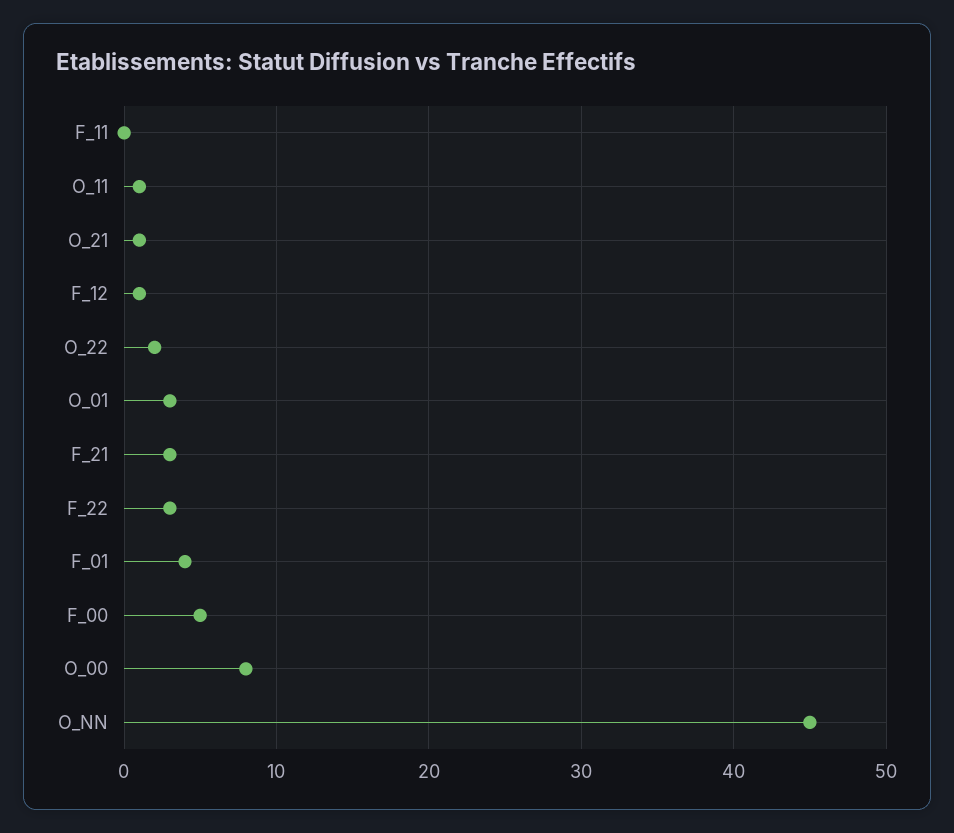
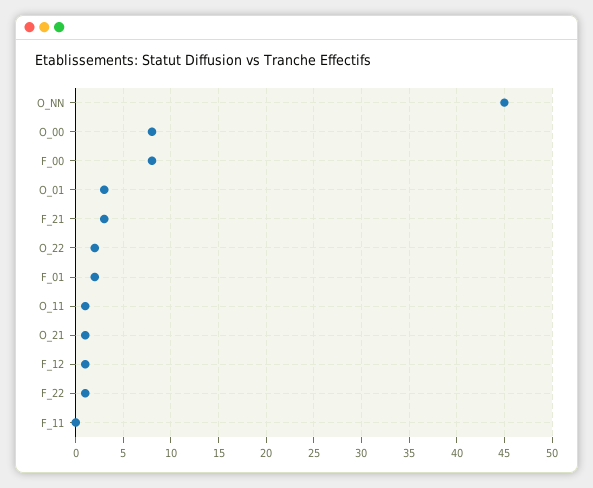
F_22: 3 -> 1
F_01: 4 -> 2
F_00: 5 -> 8

